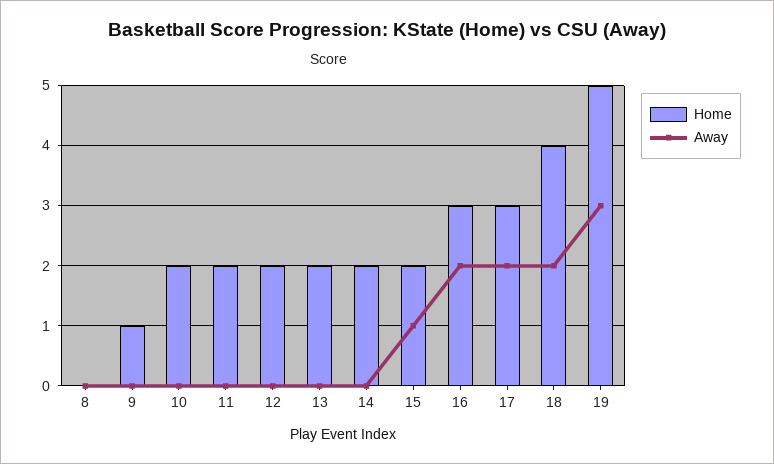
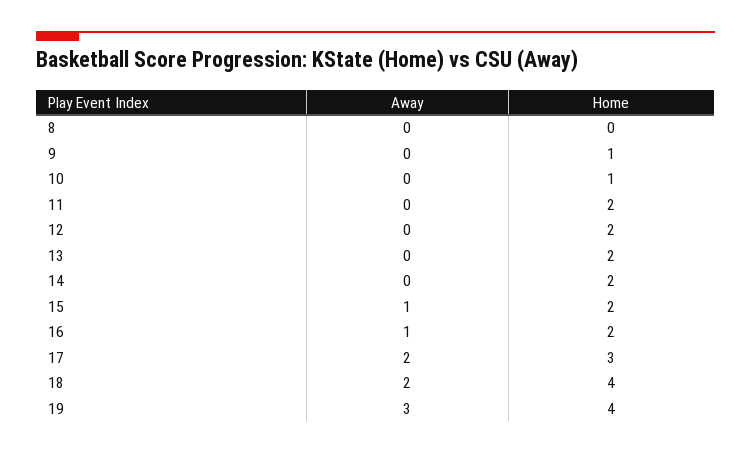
Home, 10: 2 -> 1
Home, 16: 3 -> 2
Away, 16: 2 -> 1
Home, 19: 5 -> 4

